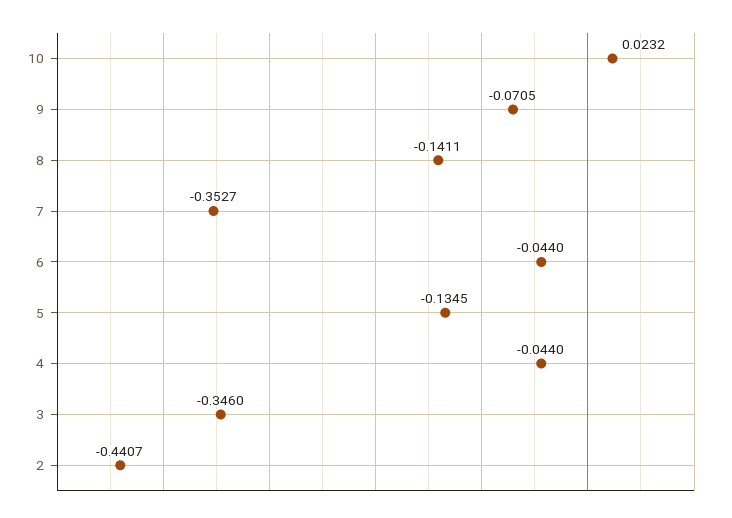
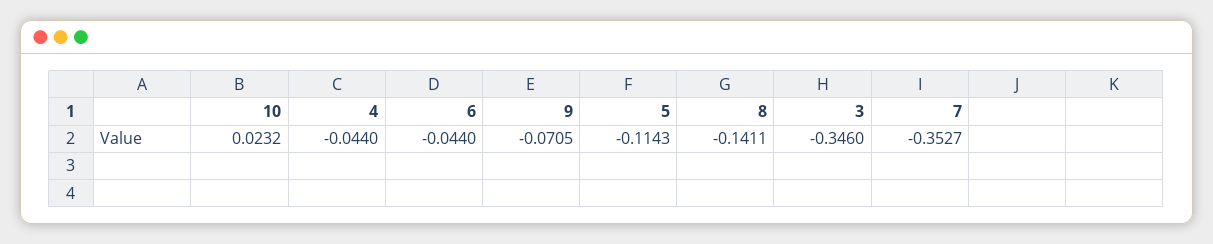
5: -0.1345 -> -0.1143
2: -0.4407 -> none

